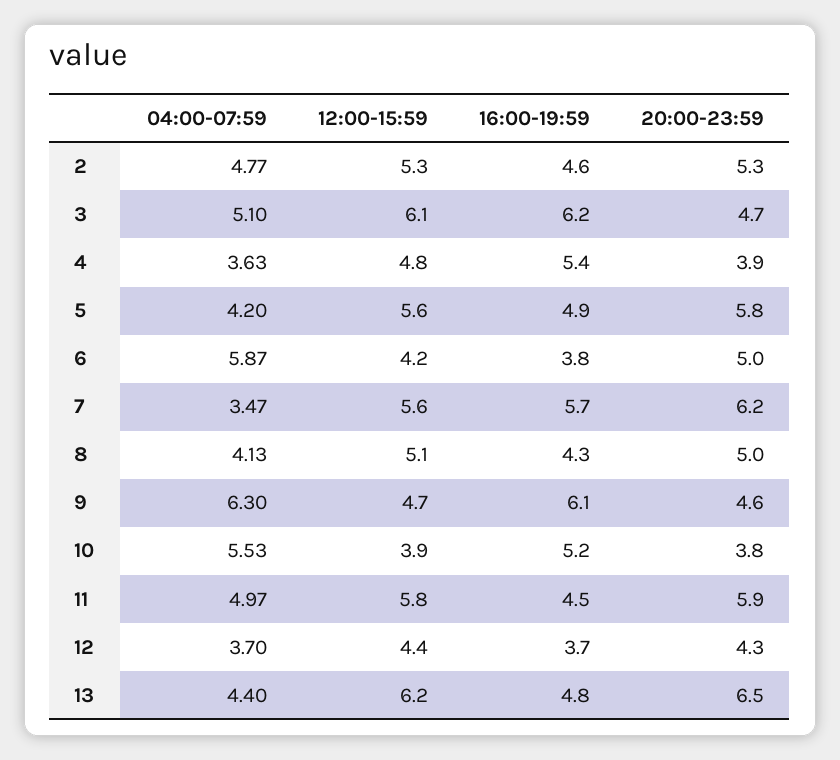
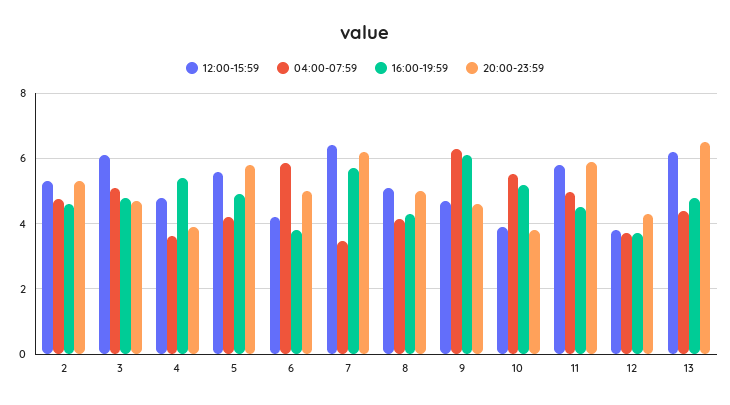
16:00-19:59, 3: 6.2 -> 4.8
12:00-15:59, 7: 5.6 -> 6.4
12:00-15:59, 12: 4.4 -> 3.8

